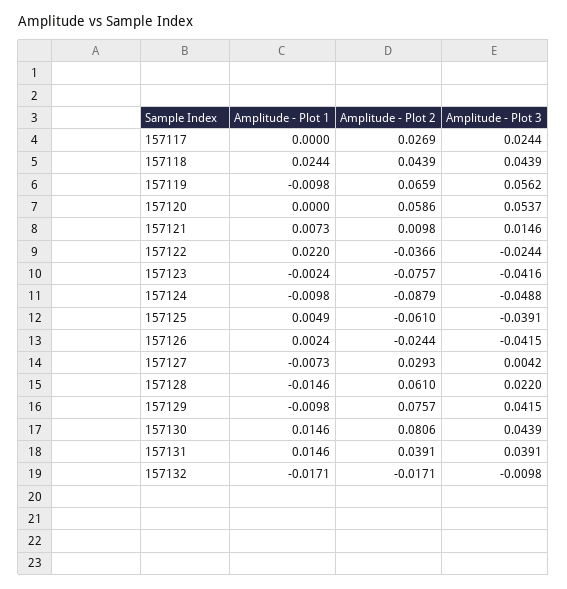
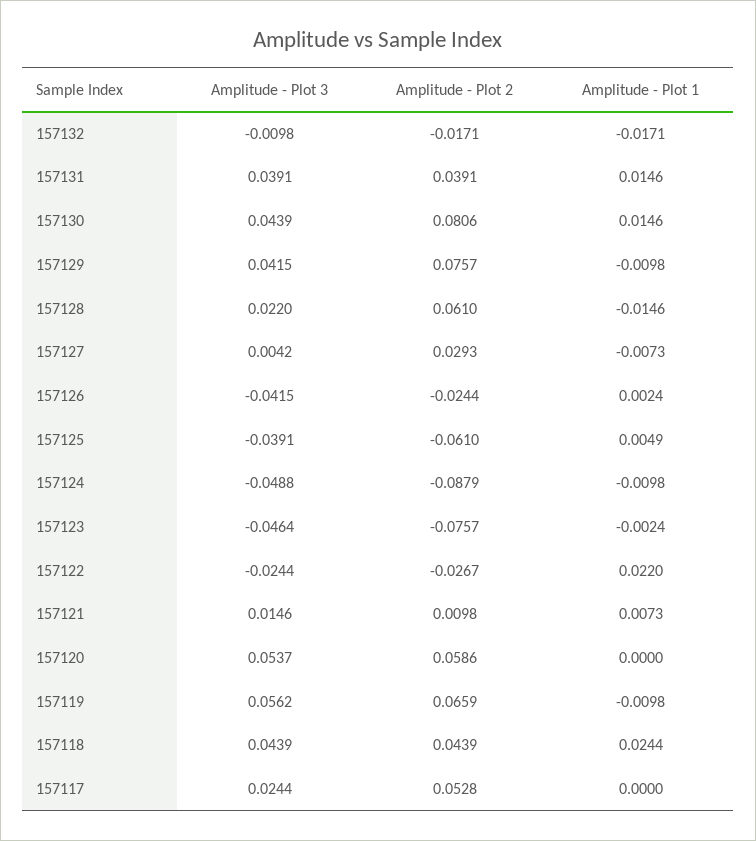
Amplitude - Plot 2, 157117: 0.0269 -> 0.0528
Amplitude - Plot 2, 157122: -0.0366 -> -0.0267
Amplitude - Plot 3, 157123: -0.0416 -> -0.0464

